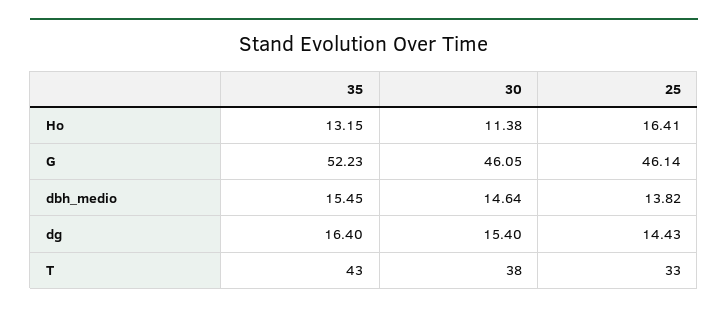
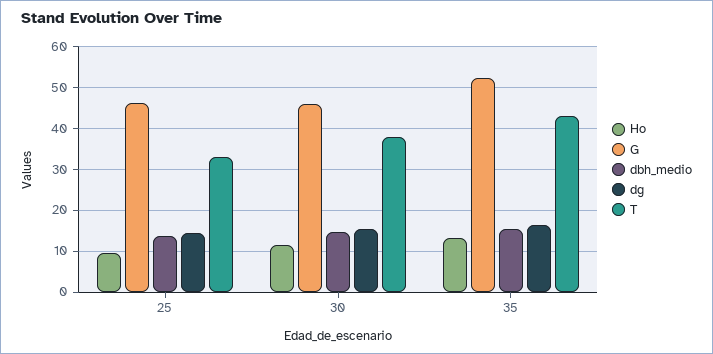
Ho, 25: 16.41 -> 10

